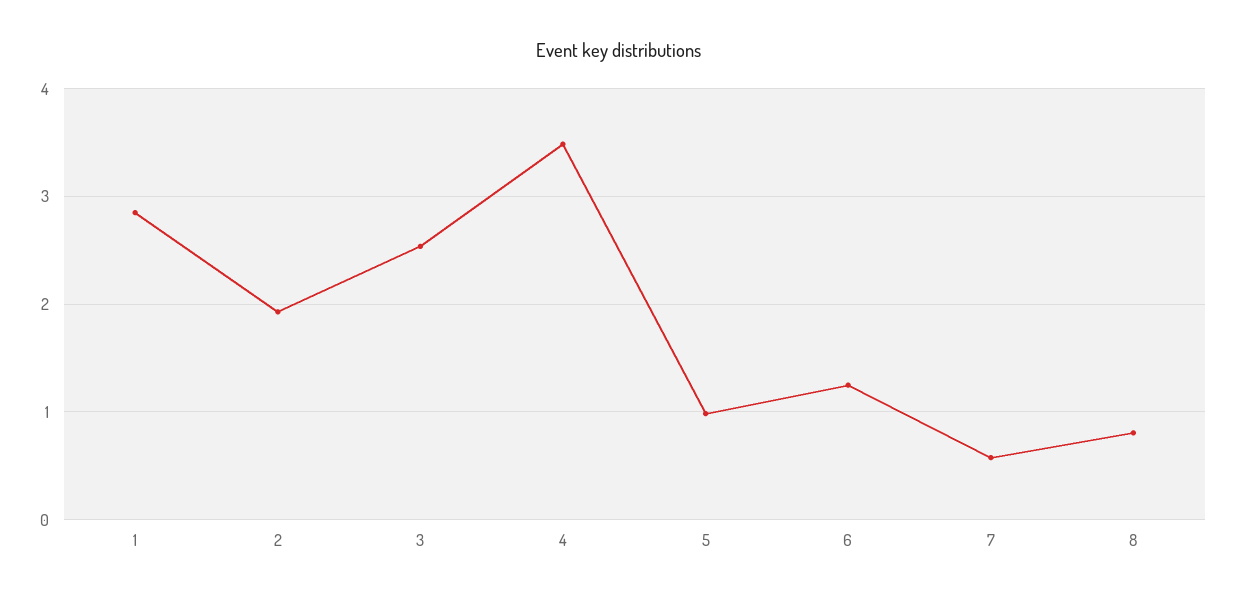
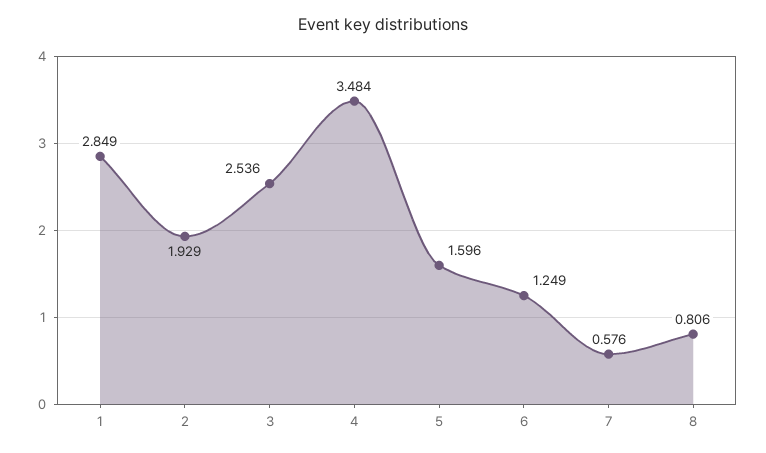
5: 1 -> 1.596

